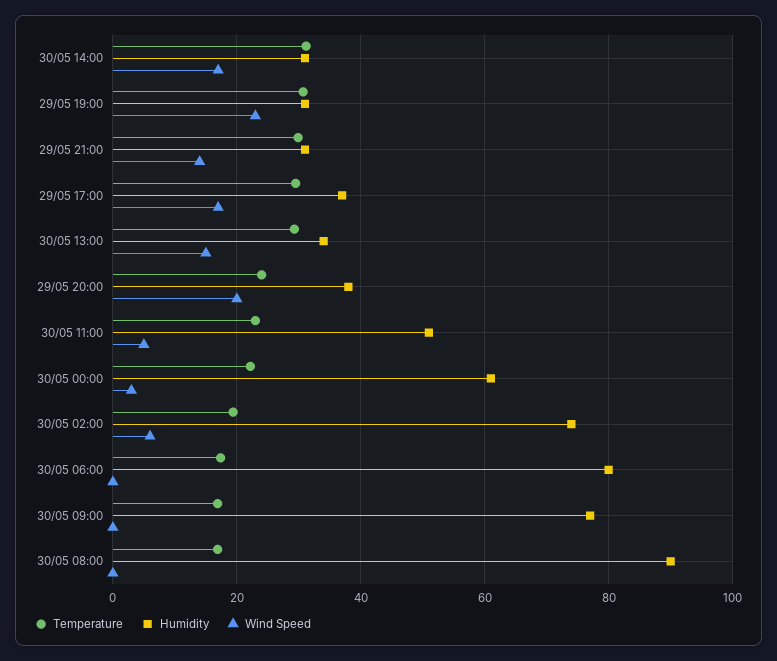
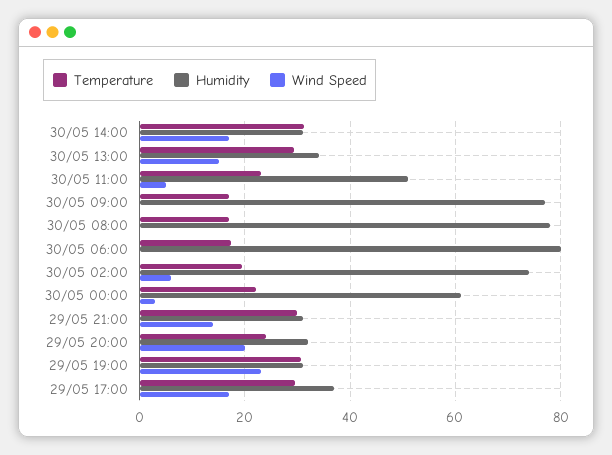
Humidity, 29/05 20:00: 38 -> 32
Humidity, 30/05 08:00: 90 -> 78

